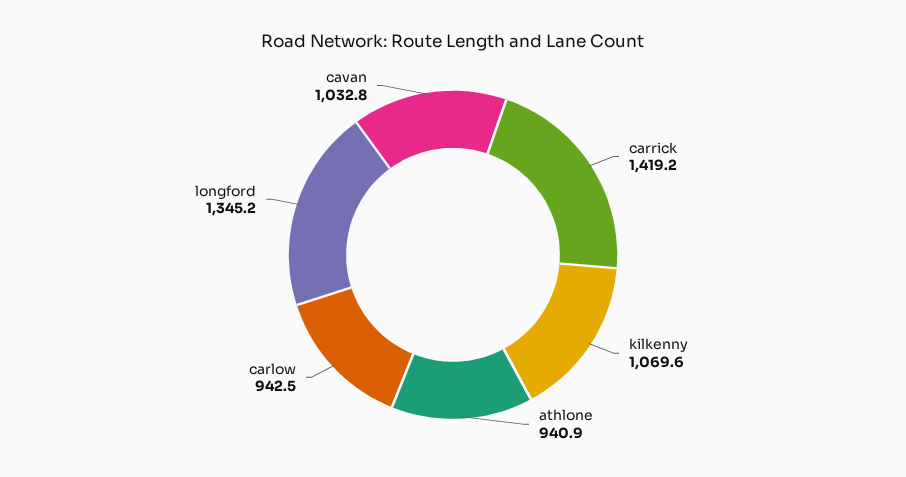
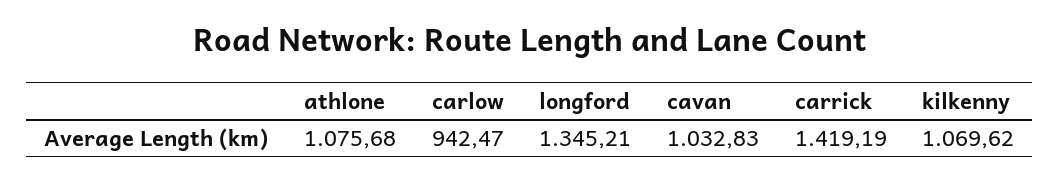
athlone: 940.9 -> 1075.68

